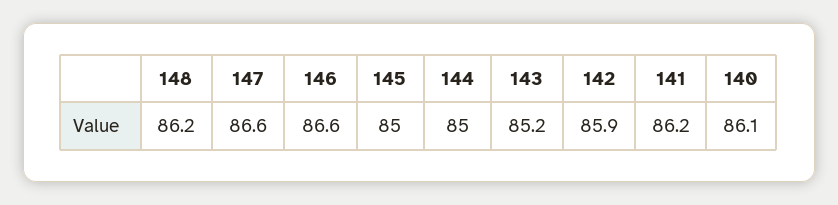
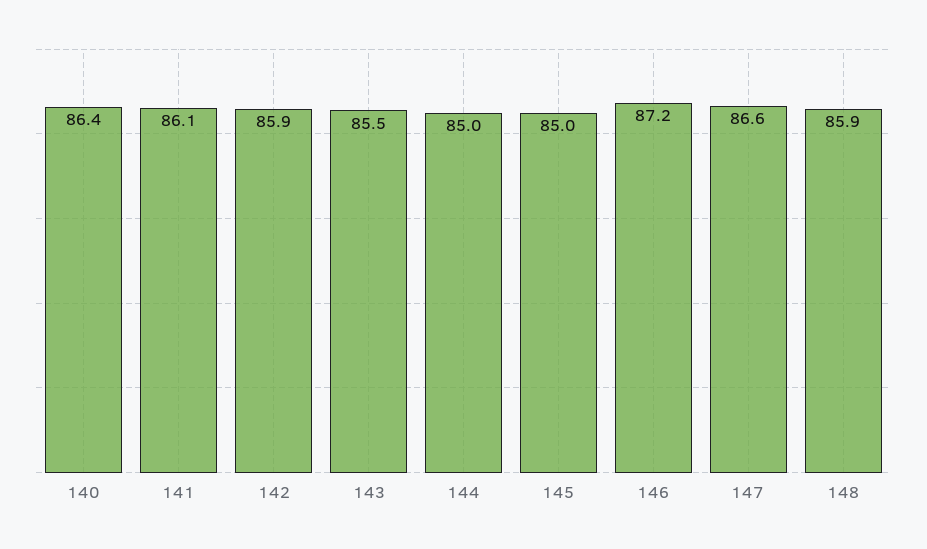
148: 86.2 -> 85.9
146: 86.6 -> 87.2
143: 85.2 -> 85.5
141: 86.2 -> 86.1
140: 86.1 -> 86.4

